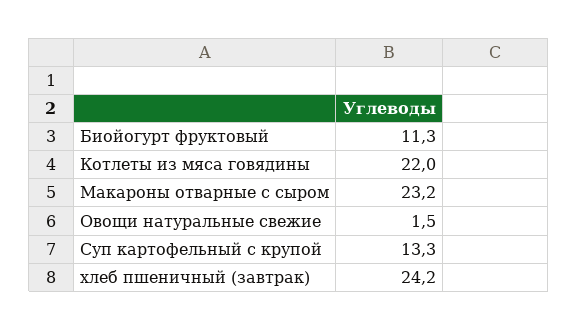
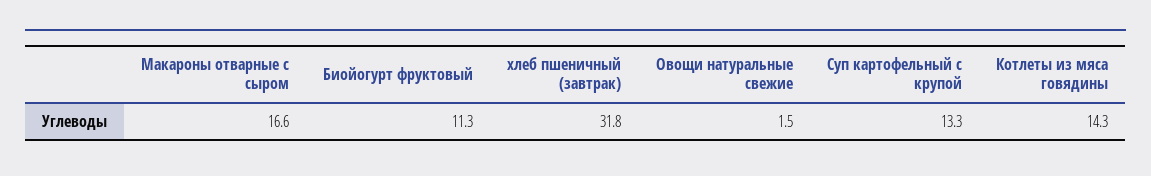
Котлеты из мяса говядины: 22 -> 14.3
Макароны отварные с сыром: 23.2 -> 16.6
хлеб пшеничный (завтрак): 24.2 -> 31.8

